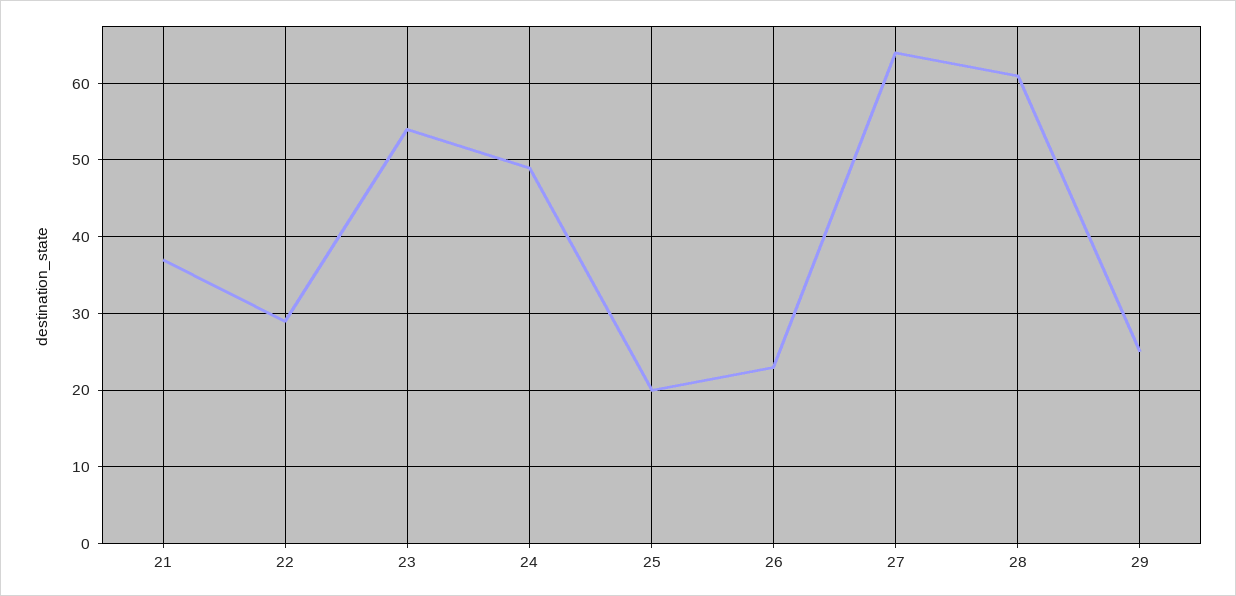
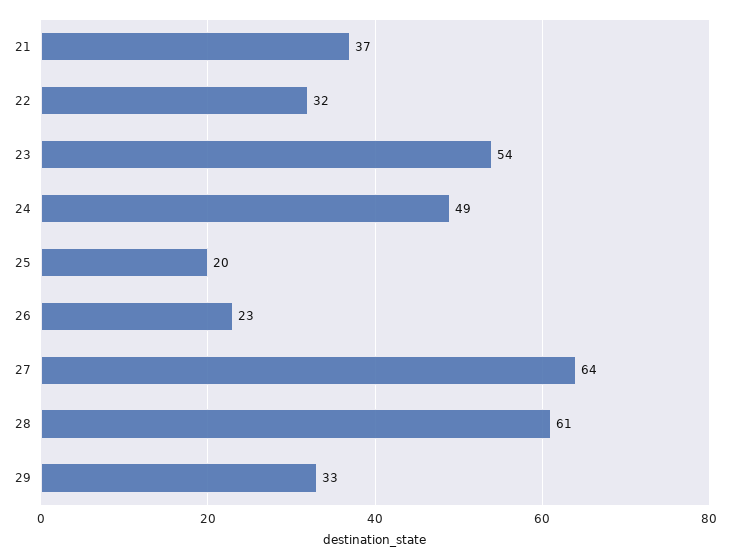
22: 29 -> 32
29: 25 -> 33

